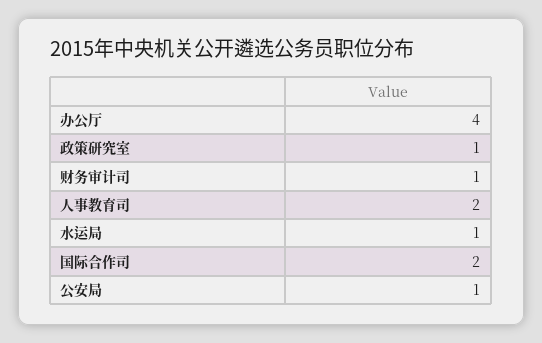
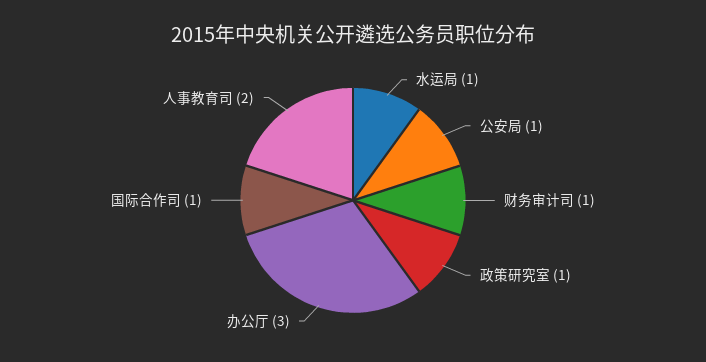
办公厅: 4 -> 3
国际合作司: 2 -> 1

